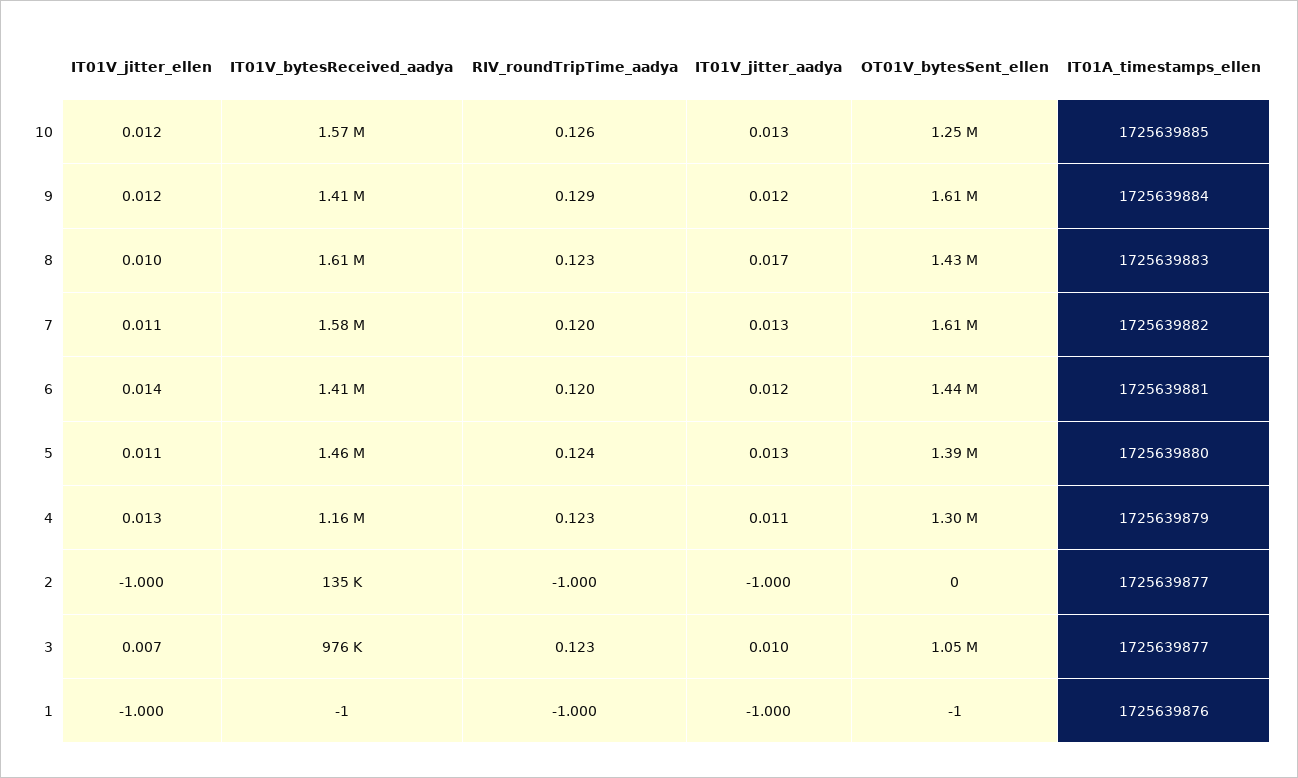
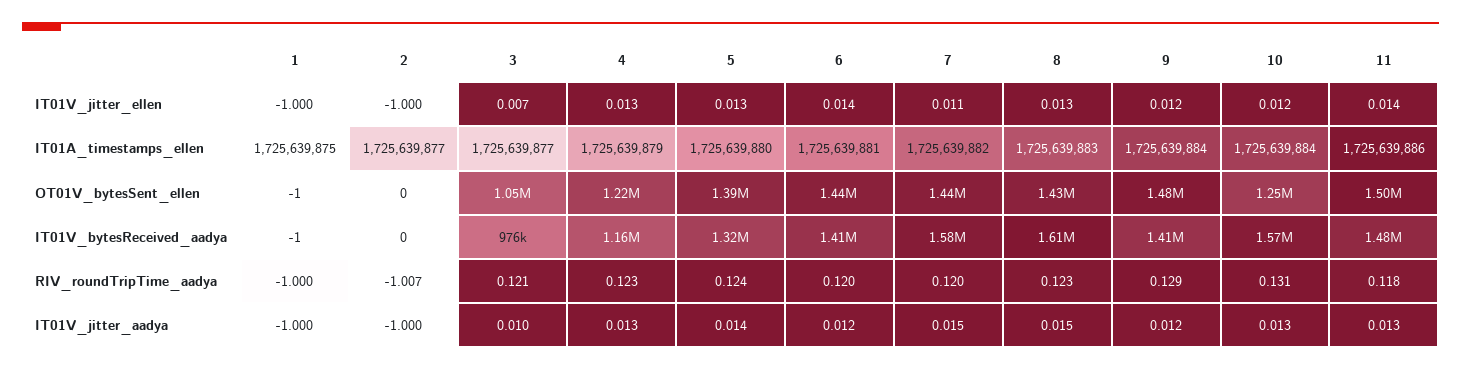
RIV_roundTripTime_aadya, 10: 0.126 -> 0.131
IT01A_timestamps_ellen, 10: 1725639885 -> 1725639884
OT01V_bytesSent_ellen, 9: 1610000 -> 1480000
IT01V_jitter_ellen, 8: 0.01 -> 0.013
IT01V_jitter_aadya, 8: 0.017 -> 0.015
IT01V_jitter_aadya, 7: 0.013 -> 0.015
OT01V_bytesSent_ellen, 7: 1610000 -> 1440000
IT01V_jitter_ellen, 5: 0.011 -> 0.013
IT01V_bytesReceived_aadya, 5: 1460000 -> 1320000
IT01V_jitter_aadya, 5: 0.013 -> 0.014
IT01V_jitter_aadya, 4: 0.011 -> 0.013
OT01V_bytesSent_ellen, 4: 1300000 -> 1220000
IT01V_bytesReceived_aadya, 2: 135000 -> 0
RIV_roundTripTime_aadya, 2: -1 -> -1.007
RIV_roundTripTime_aadya, 3: 0.123 -> 0.121
IT01A_timestamps_ellen, 1: 1725639876 -> 1725639875
IT01V_jitter_ellen, 11: none -> 0.014
IT01A_timestamps_ellen, 11: none -> 1725639886
OT01V_bytesSent_ellen, 11: none -> 1500000
IT01V_bytesReceived_aadya, 11: none -> 1480000
RIV_roundTripTime_aadya, 11: none -> 0.118
IT01V_jitter_aadya, 11: none -> 0.013

